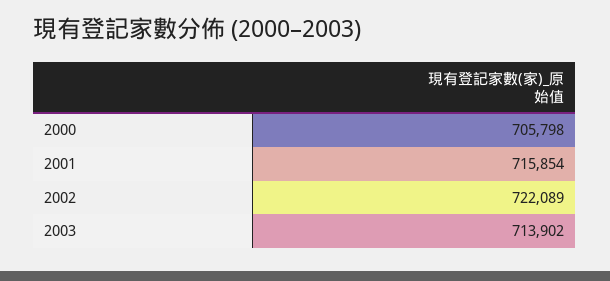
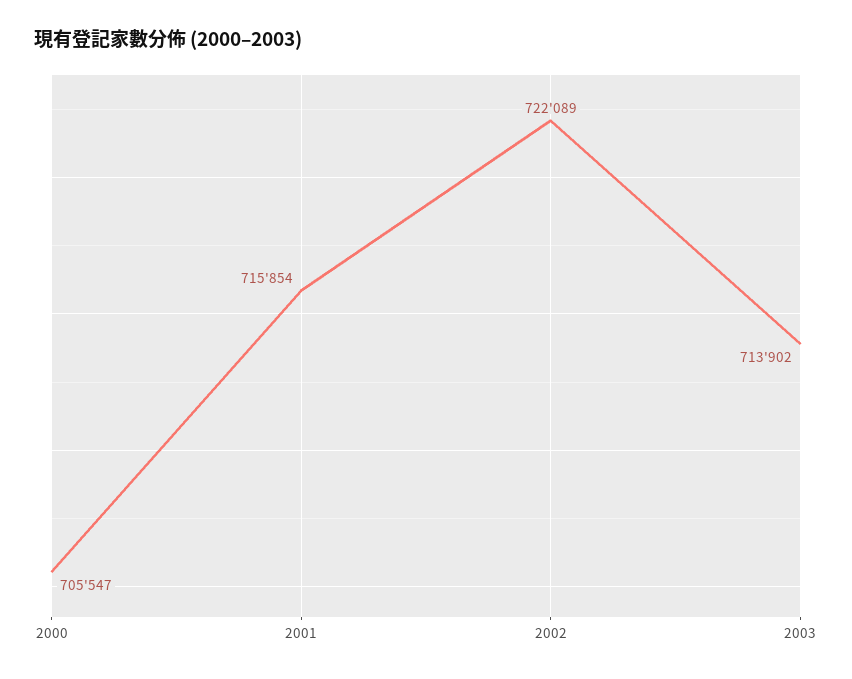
2000: 705798 -> 705547

